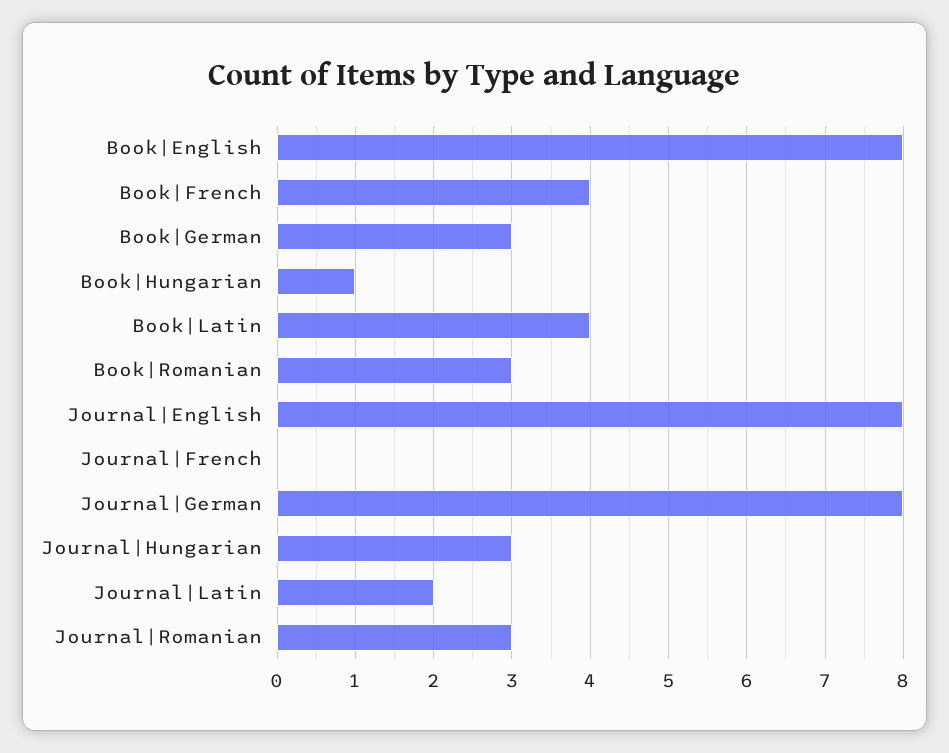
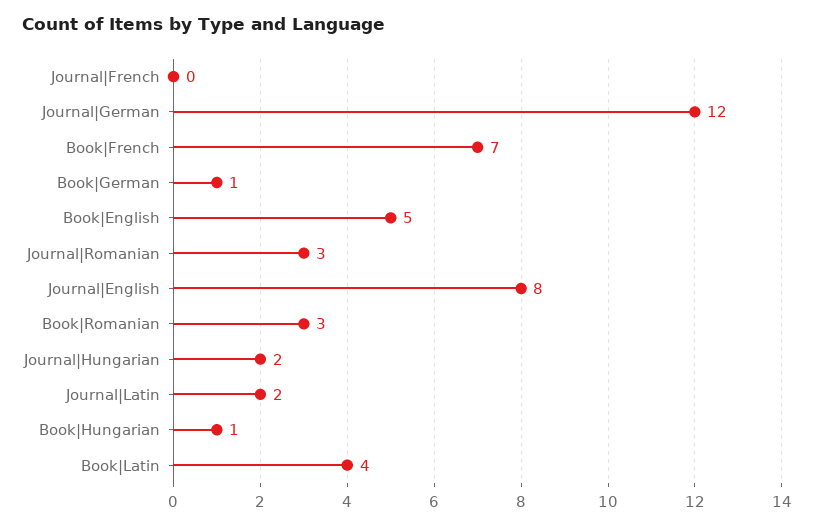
Book|English: 8 -> 5
Book|French: 4 -> 7
Book|German: 3 -> 1
Journal|German: 8 -> 12
Journal|Hungarian: 3 -> 2

